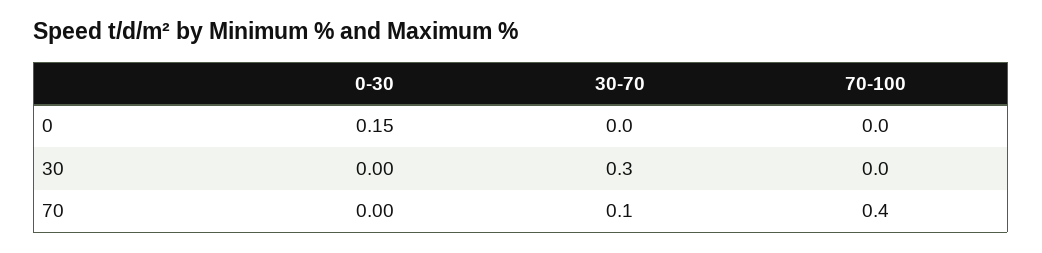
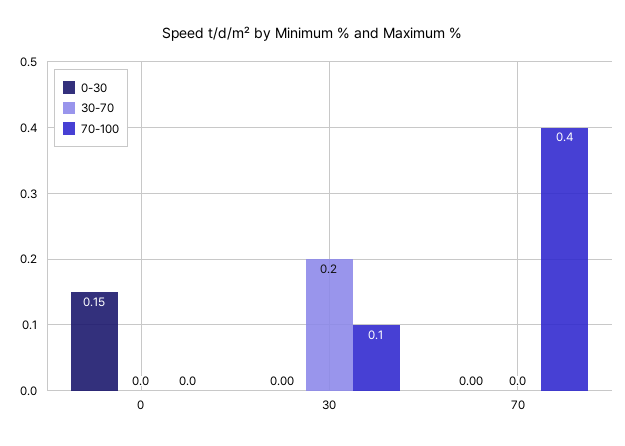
30-70, 30: 0.3 -> 0.2
70-100, 30: 0 -> 0.1
30-70, 70: 0.1 -> 0

